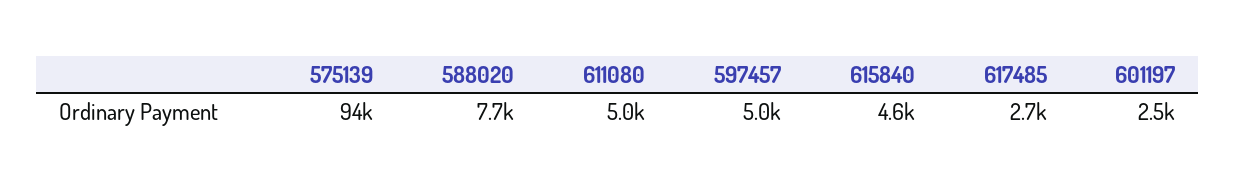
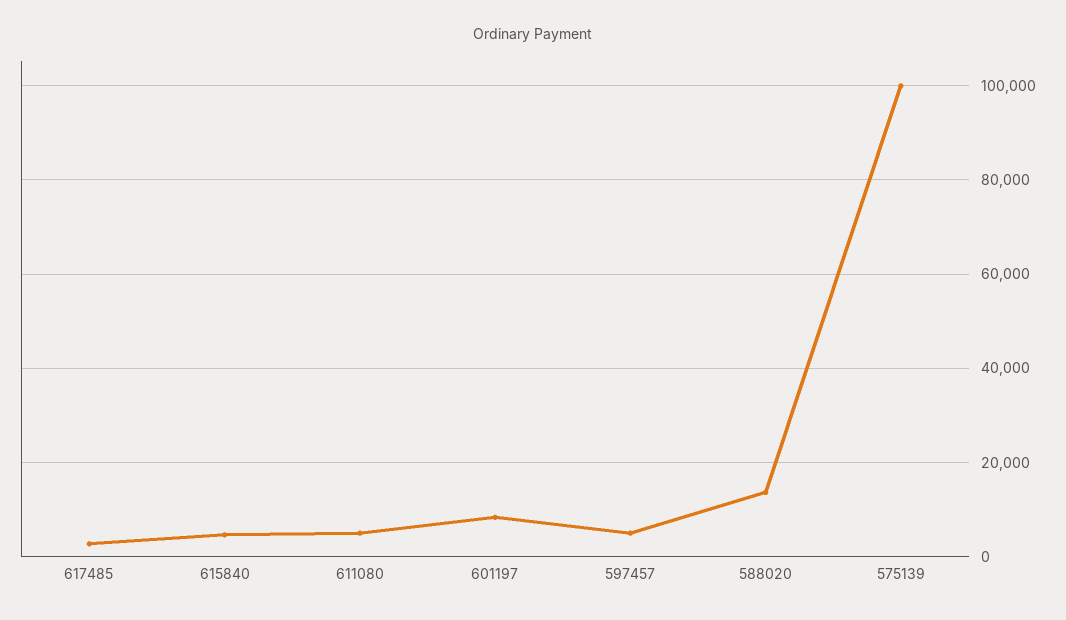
575139: 94000 -> 100000
588020: 7700 -> 14000
601197: 2500 -> 8000

